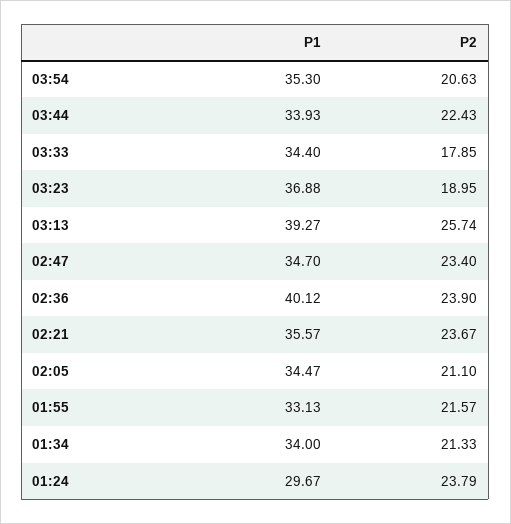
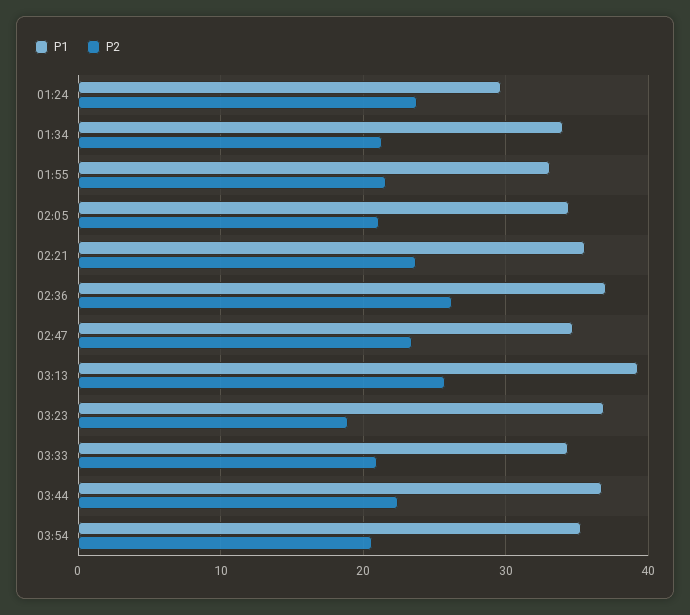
P1, 03:44: 33.93 -> 37
P2, 03:33: 17.85 -> 21
P1, 02:36: 40.12 -> 37
P2, 02:36: 23.9 -> 26

